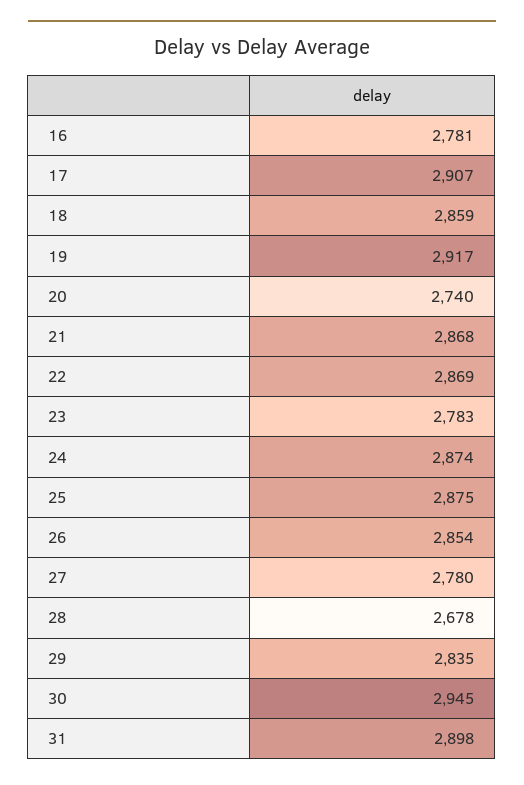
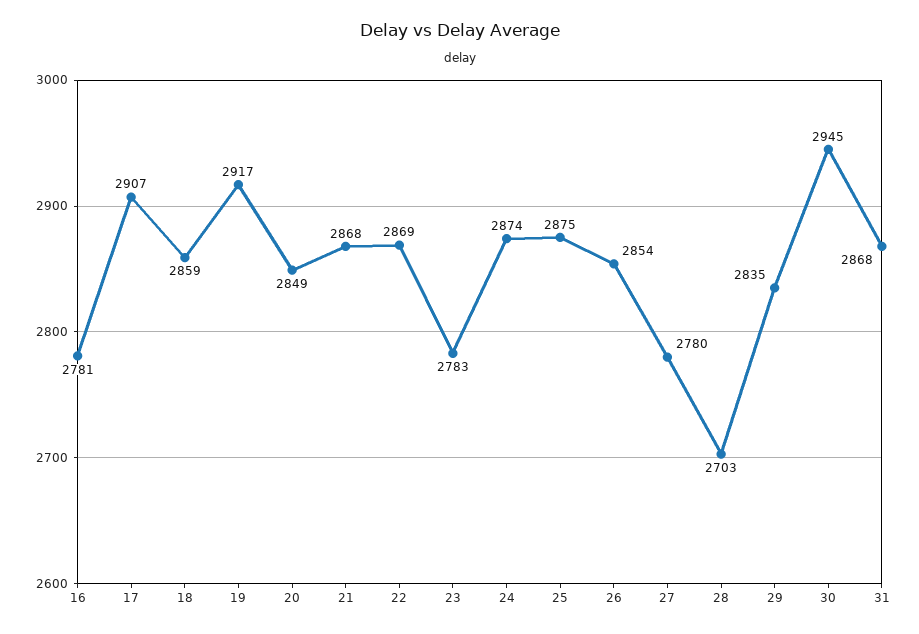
20: 2740 -> 2849
28: 2678 -> 2703
31: 2898 -> 2868

